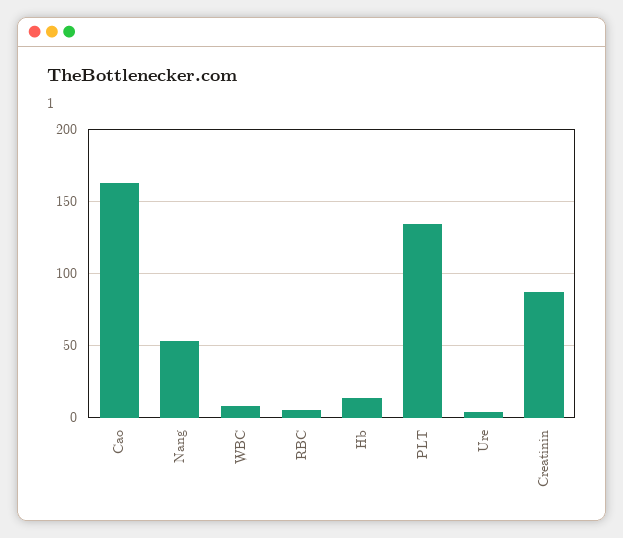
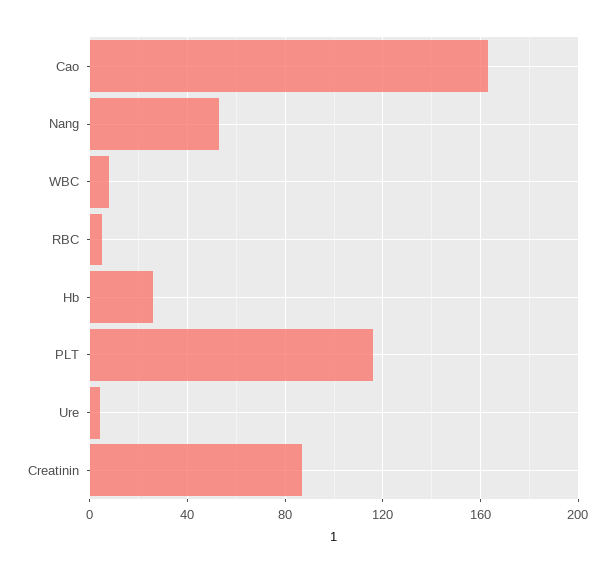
Hb: 15 -> 25
PLT: 135 -> 115

